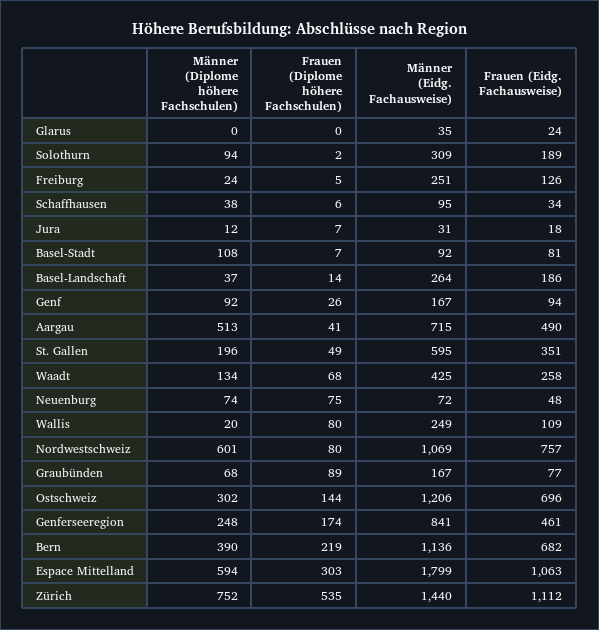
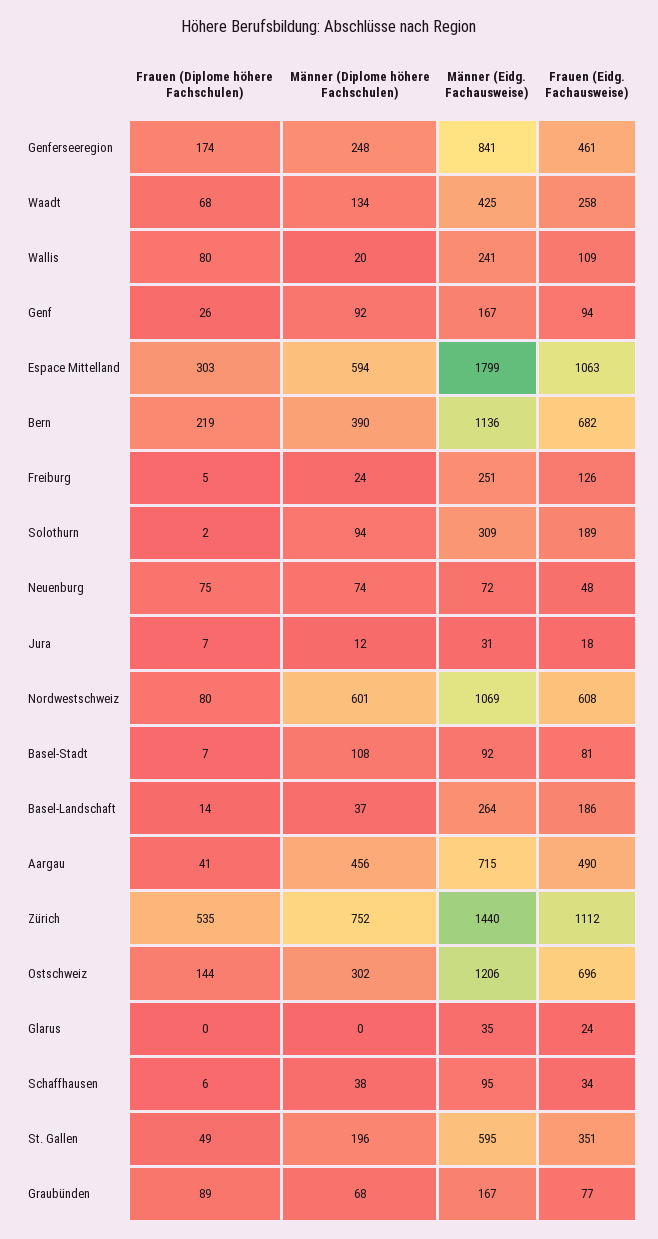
Männer (Diplome höhere Fachschulen), Aargau: 513 -> 456
Männer (Eidg. Fachausweise), Wallis: 249 -> 241
Frauen (Eidg. Fachausweise), Nordwestschweiz: 757 -> 608

